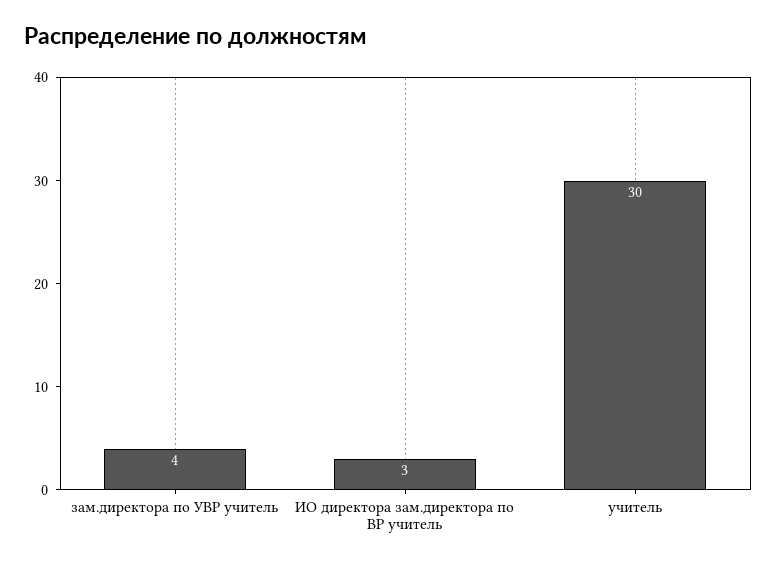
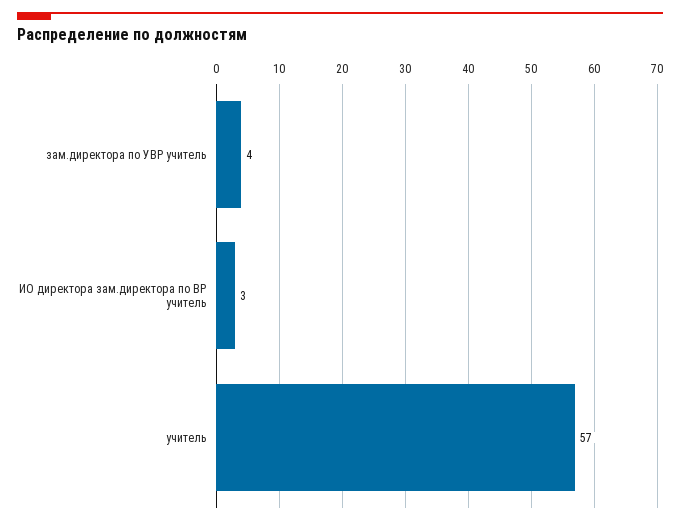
учитель: 30 -> 57

